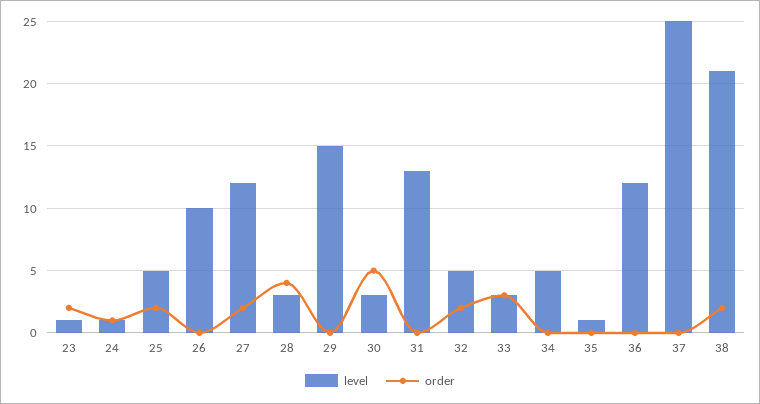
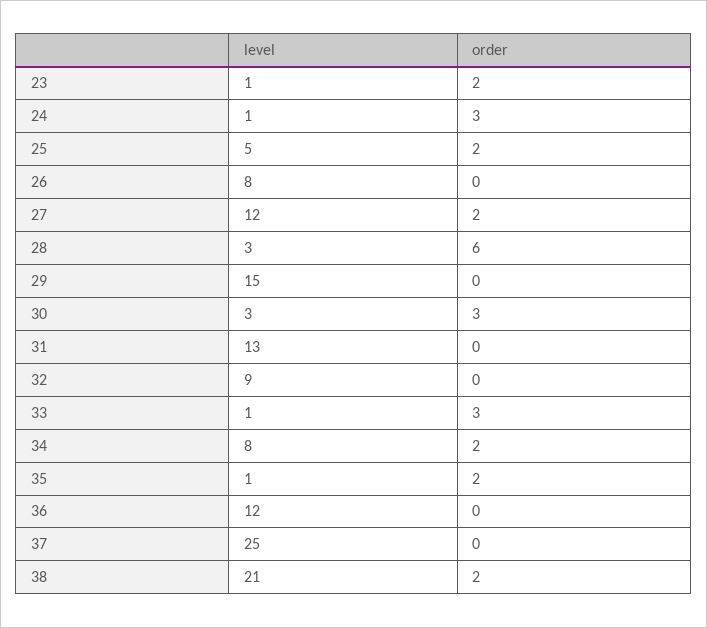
order, 24: 1 -> 3
level, 26: 10 -> 8
order, 28: 4 -> 6
order, 30: 5 -> 3
level, 32: 5 -> 9
order, 32: 2 -> 0
level, 33: 3 -> 1
level, 34: 5 -> 8
order, 34: 0 -> 2
order, 35: 0 -> 2

